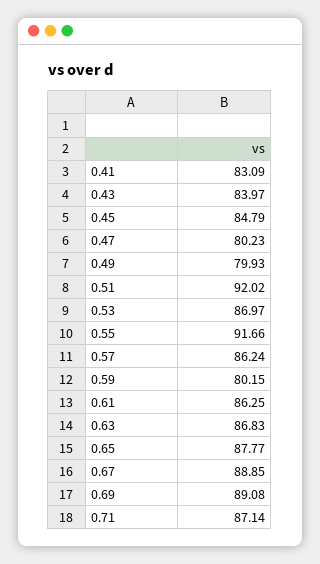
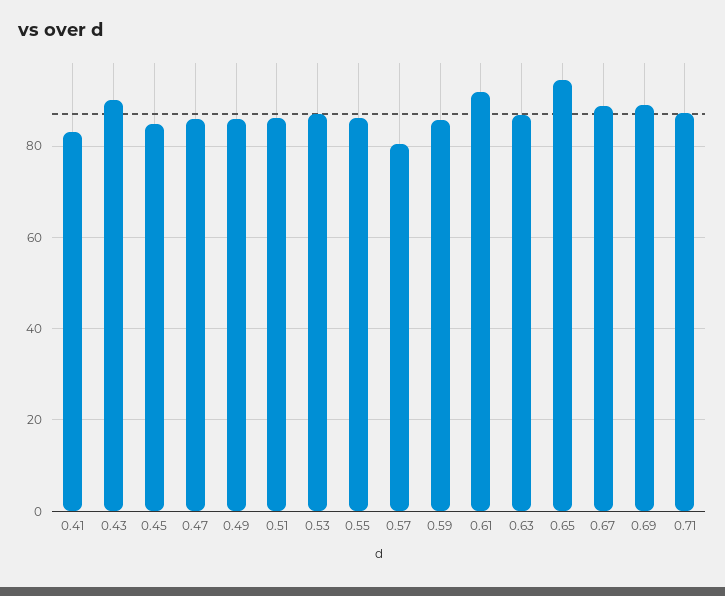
0.43: 83.97 -> 90
0.47: 80.23 -> 86
0.49: 79.93 -> 86
0.51: 92.02 -> 86
0.55: 91.66 -> 86
0.57: 86.24 -> 80
0.59: 80.15 -> 86
0.61: 86.25 -> 92
0.65: 87.77 -> 94

